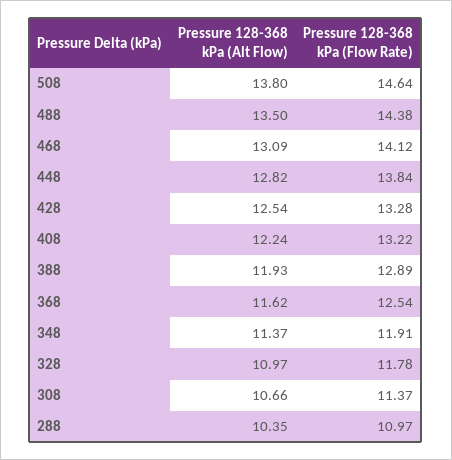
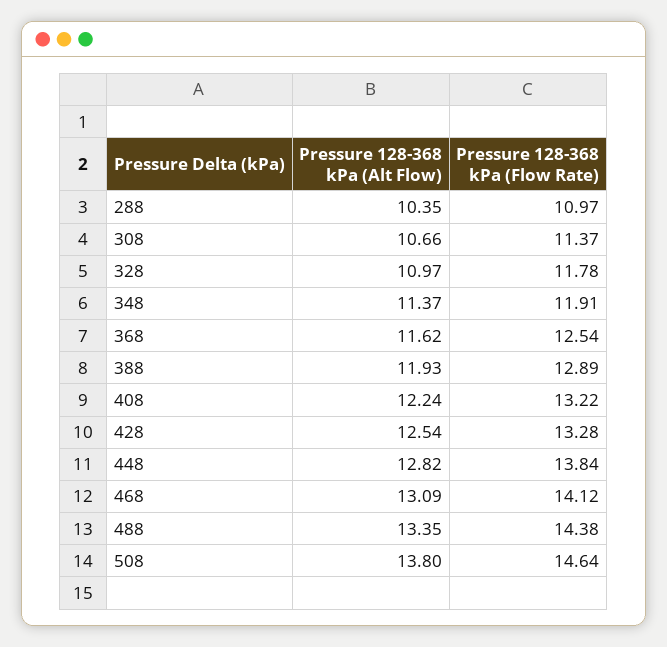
Pressure 128-368 kPa (Alt Flow), 488: 13.5 -> 13.35

